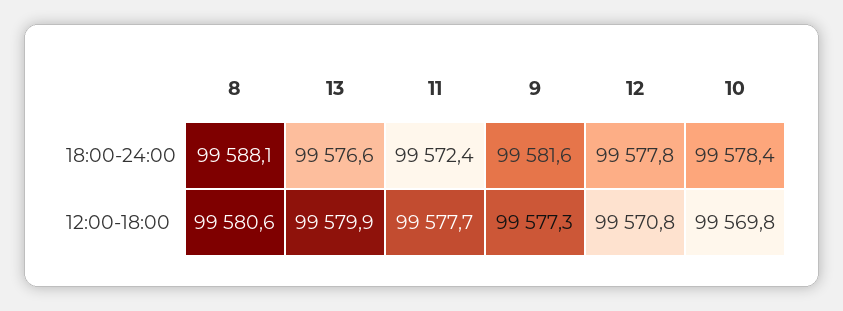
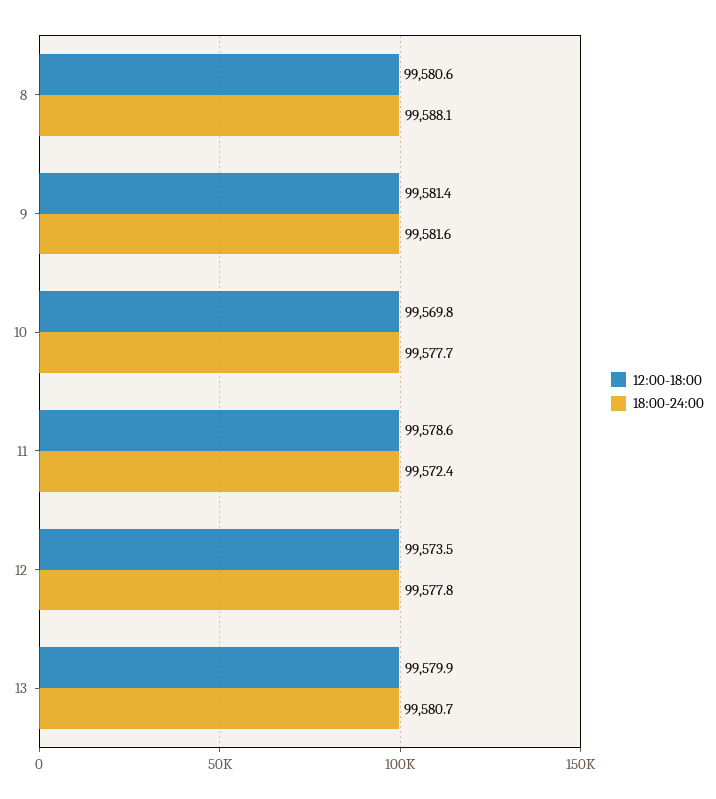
18:00-24:00, 13: 99576.6 -> 99580.7
18:00-24:00, 10: 99578.4 -> 99577.7
12:00-18:00, 11: 99577.7 -> 99578.6
12:00-18:00, 9: 99577.3 -> 99581.4
12:00-18:00, 12: 99570.8 -> 99573.5

